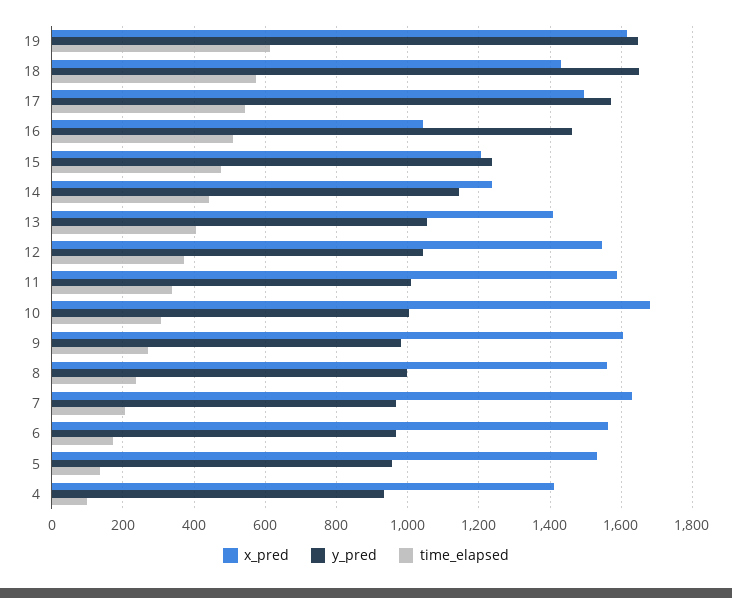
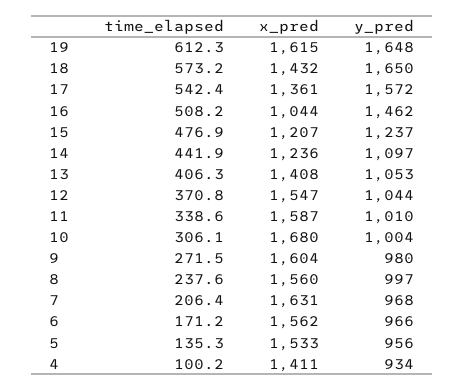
x_pred, 17: 1500 -> 1361
y_pred, 14: 1140 -> 1097

